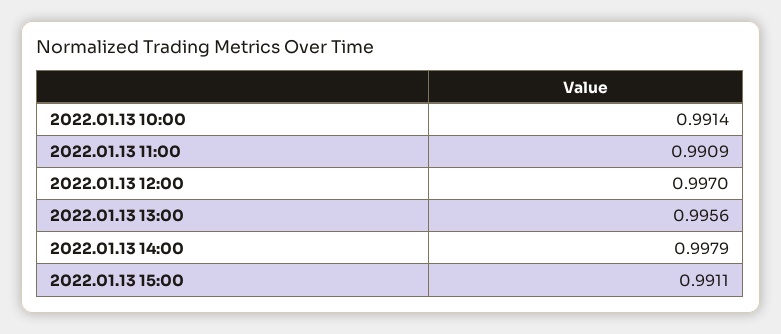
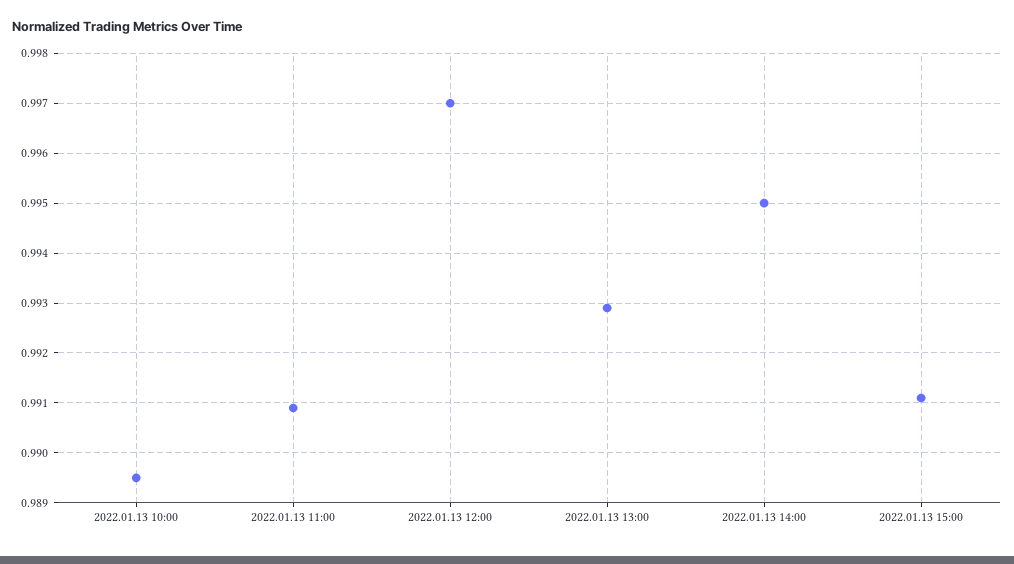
2022.01.13 10:00: 0.9914 -> 0.9895
2022.01.13 13:00: 0.9956 -> 0.993
2022.01.13 14:00: 0.9979 -> 0.995

